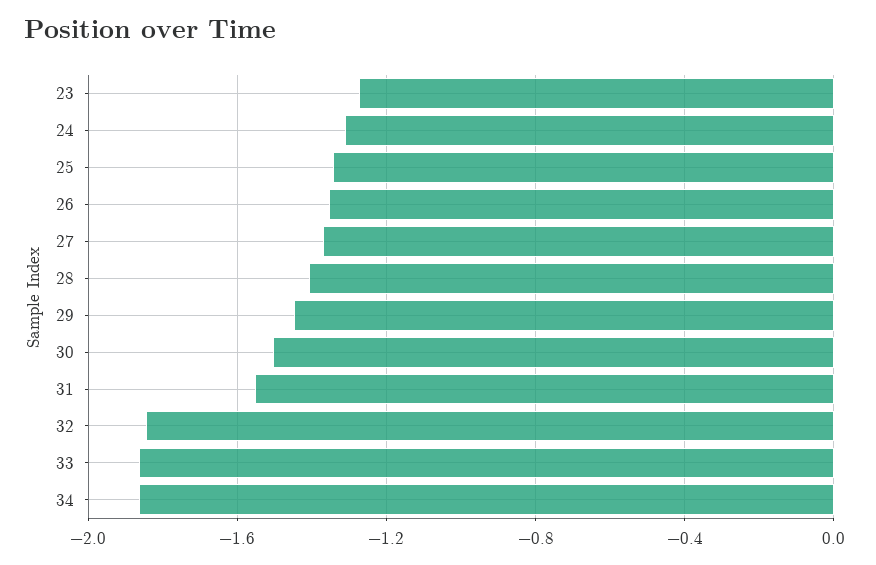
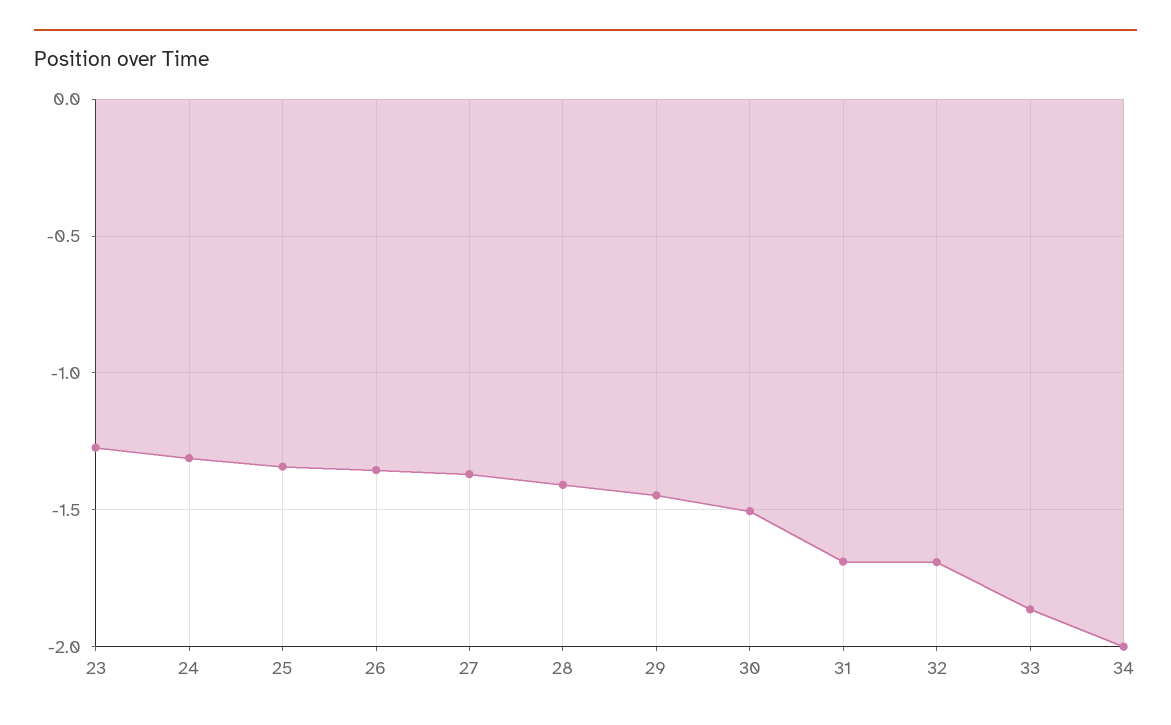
31: -1.55 -> -1.7
32: -1.85 -> -1.7
34: -1.85 -> -2

